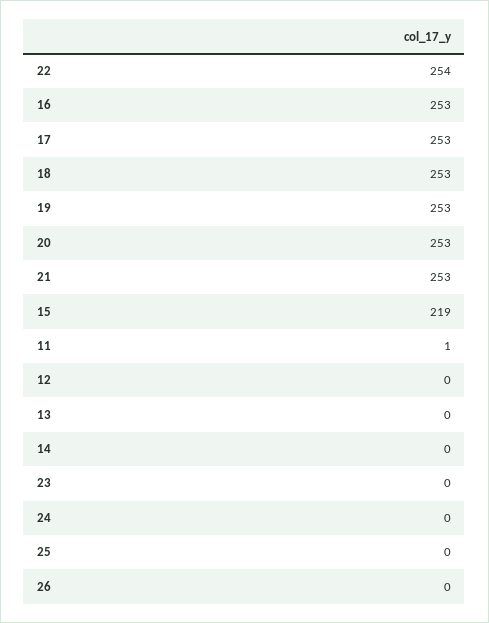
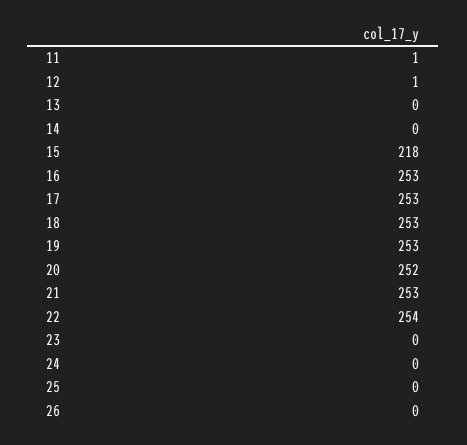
20: 253 -> 252
15: 219 -> 218
12: 0 -> 1

